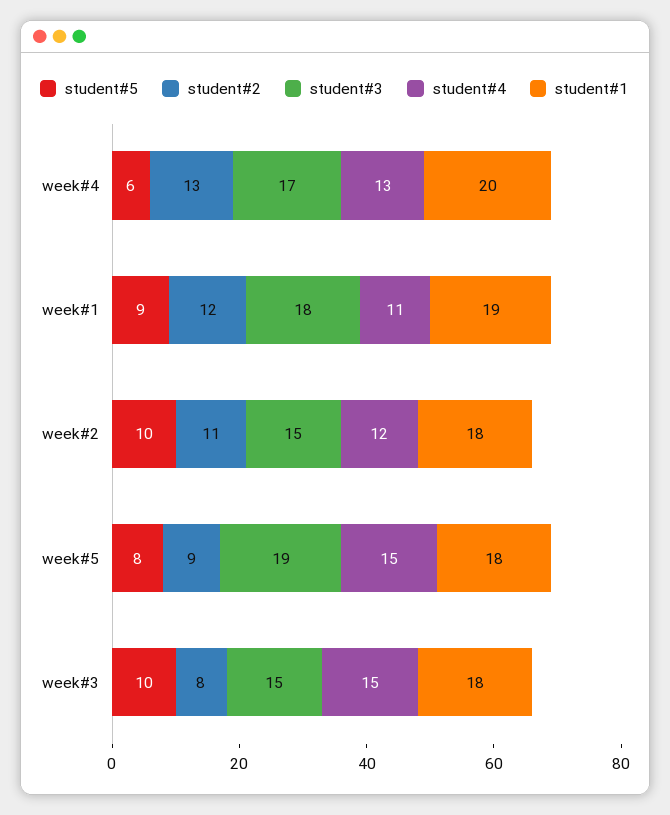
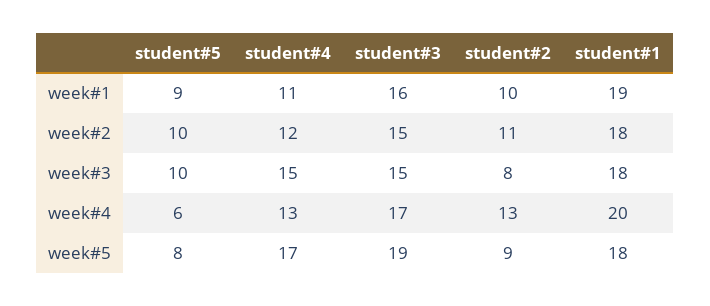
student#2, week#1: 12 -> 10
student#3, week#1: 18 -> 16
student#4, week#5: 15 -> 17

